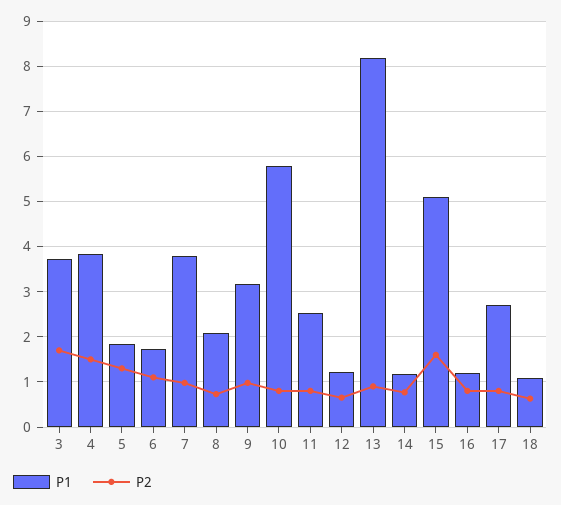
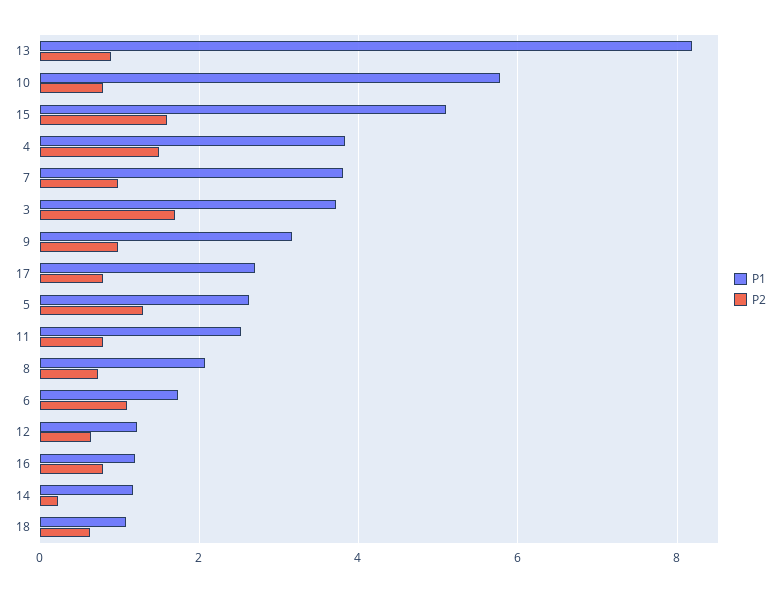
P1, 5: 1.8 -> 2.6
P2, 14: 0.8 -> 0.2

